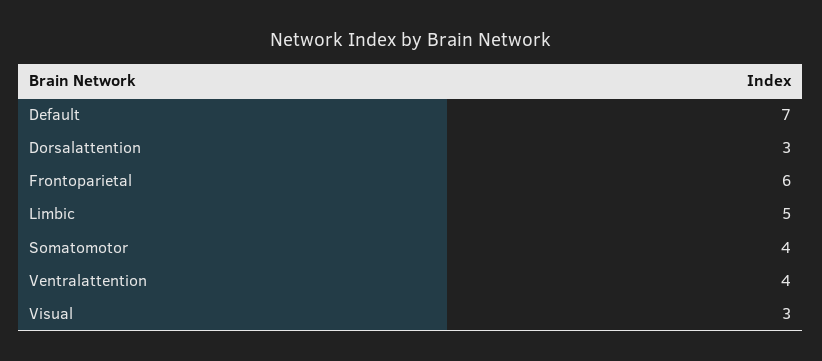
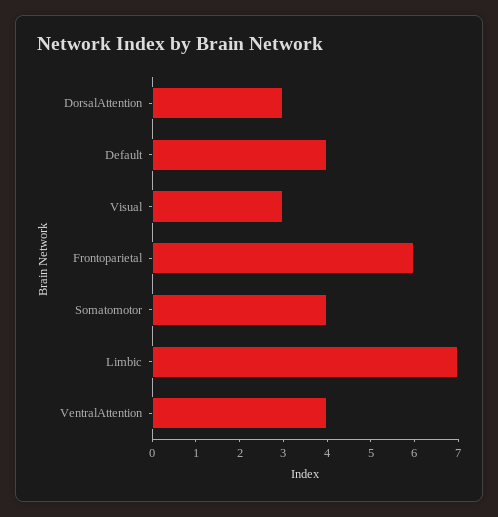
Default: 7 -> 4
Limbic: 5 -> 7

